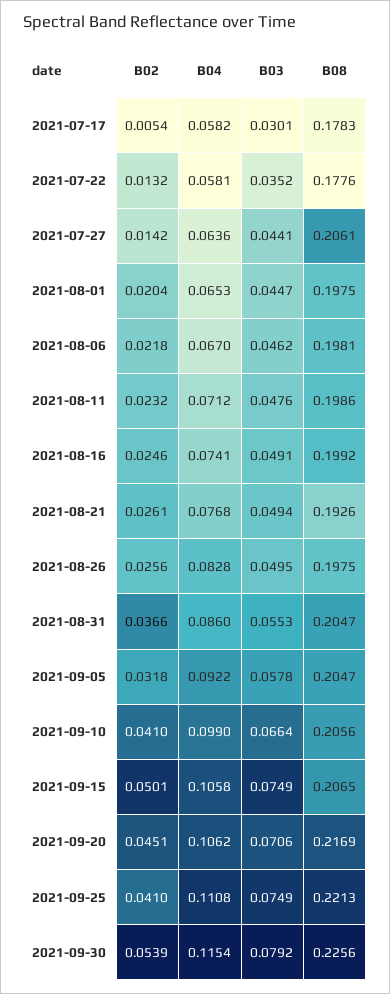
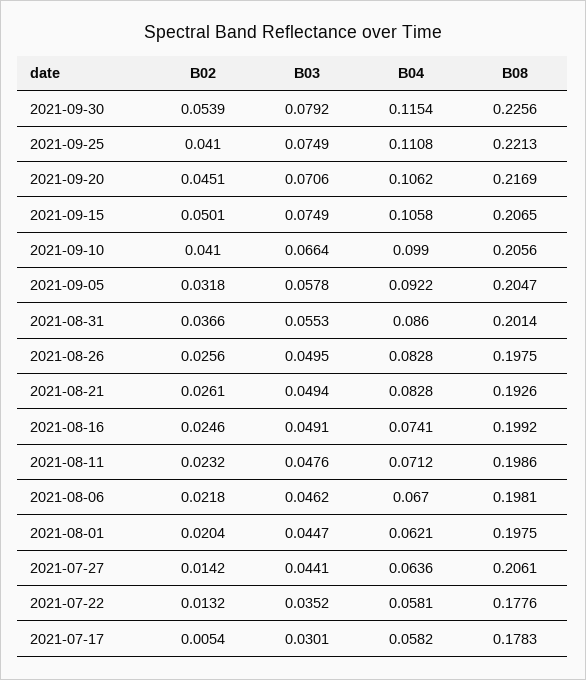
B04, 2021-08-01: 0.0653 -> 0.0621
B04, 2021-08-21: 0.0768 -> 0.0828
B08, 2021-08-31: 0.2047 -> 0.2014

